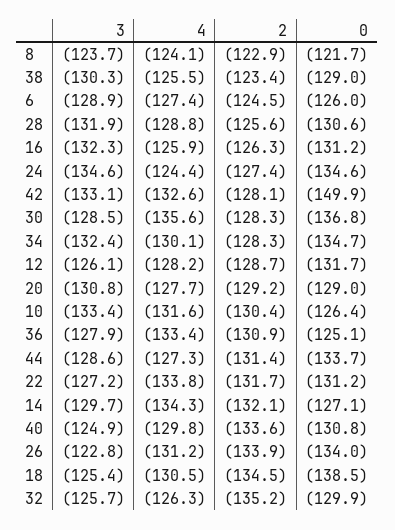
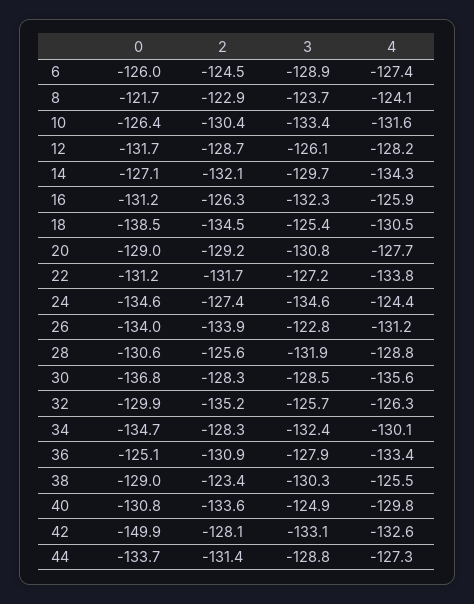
3, 44: -128.6 -> -128.8

